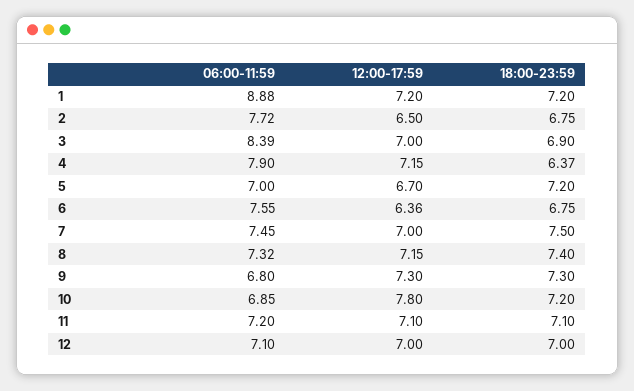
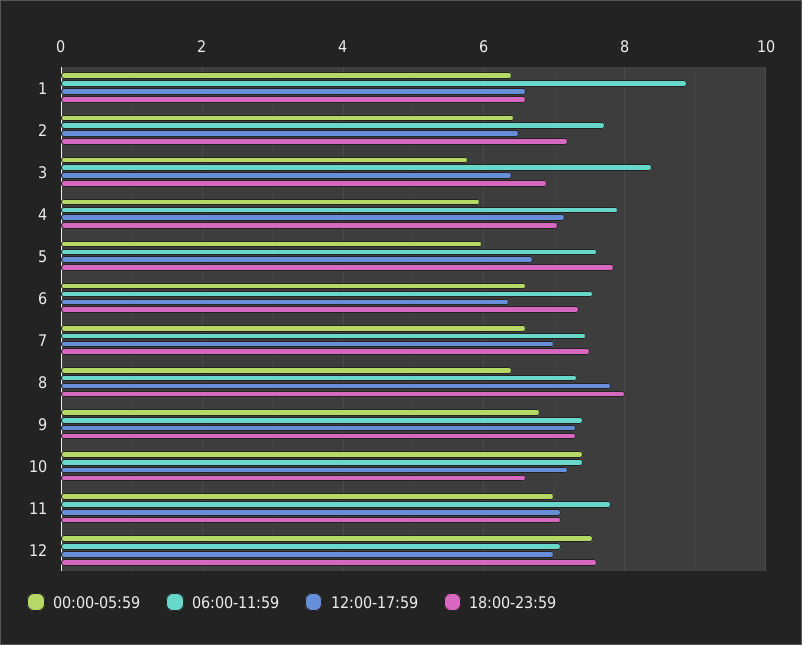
12:00-17:59, 1: 7.2 -> 6.6
18:00-23:59, 1: 7.2 -> 6.6
18:00-23:59, 2: 6.75 -> 7.2
12:00-17:59, 3: 7 -> 6.4
18:00-23:59, 4: 6.37 -> 7
06:00-11:59, 5: 7 -> 7.6
18:00-23:59, 5: 7.2 -> 7.8
18:00-23:59, 6: 6.75 -> 7.4
12:00-17:59, 8: 7.15 -> 7.8
18:00-23:59, 8: 7.4 -> 8
06:00-11:59, 9: 6.8 -> 7.4
06:00-11:59, 10: 6.85 -> 7.4
12:00-17:59, 10: 7.8 -> 7.2
18:00-23:59, 10: 7.2 -> 6.6
06:00-11:59, 11: 7.2 -> 7.8
18:00-23:59, 12: 7 -> 7.6
00:00-05:59, 1: none -> 6.4
00:00-05:59, 2: none -> 6.4
00:00-05:59, 3: none -> 5.8
00:00-05:59, 4: none -> 6
00:00-05:59, 5: none -> 6
00:00-05:59, 6: none -> 6.6
00:00-05:59, 7: none -> 6.6
00:00-05:59, 8: none -> 6.4
00:00-05:59, 9: none -> 6.8
00:00-05:59, 10: none -> 7.4
00:00-05:59, 11: none -> 7
00:00-05:59, 12: none -> 7.6

